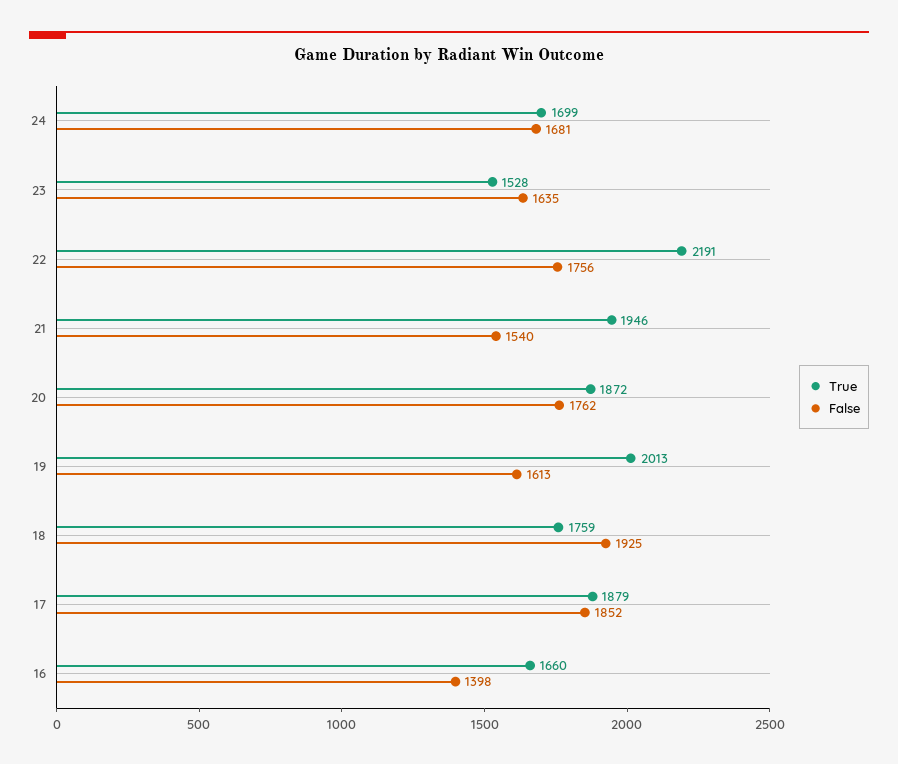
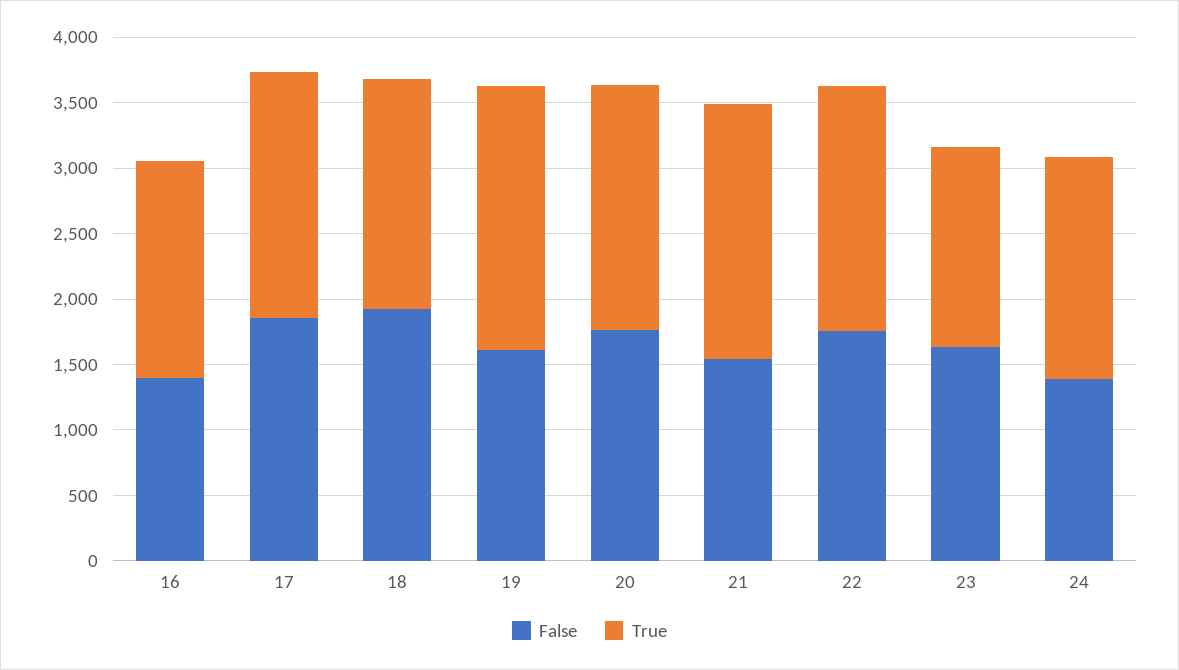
False, 24: 1681 -> 1400
True, 22: 2191 -> 1900

